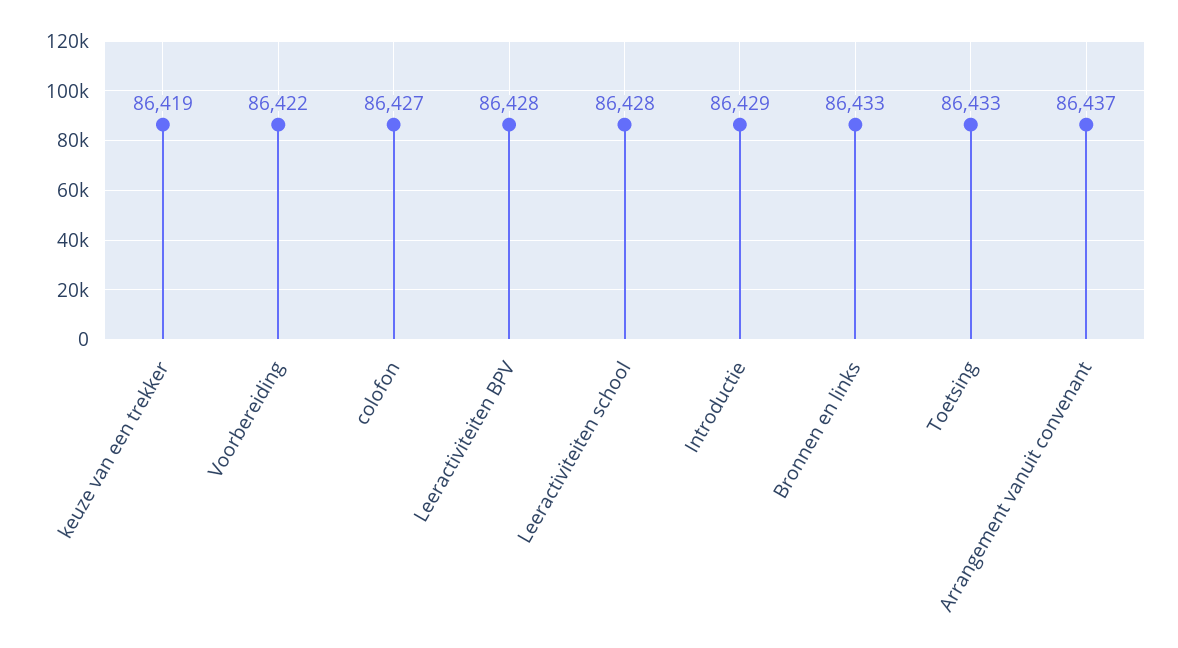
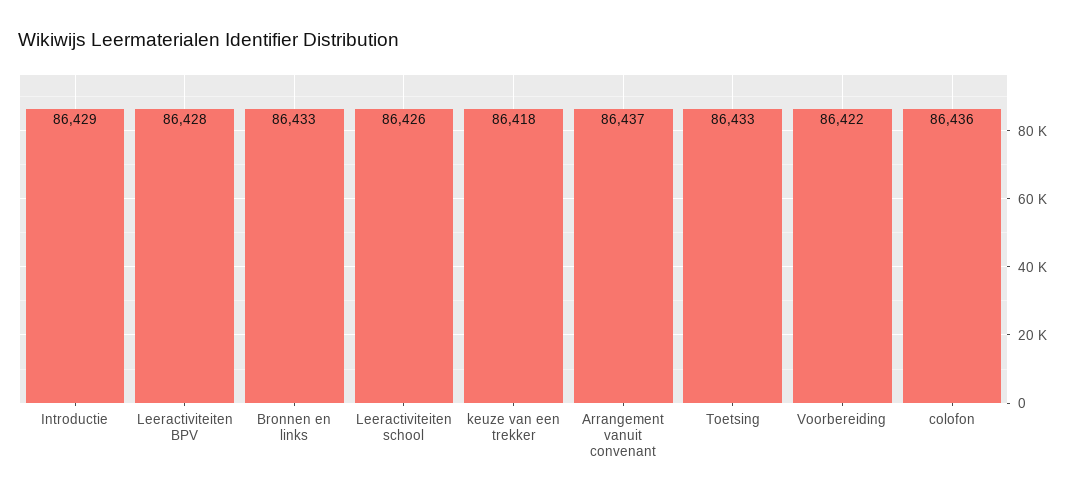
keuze van een trekker: 86419 -> 86418
colofon: 86427 -> 86436
Leeractiviteiten school: 86428 -> 86426

